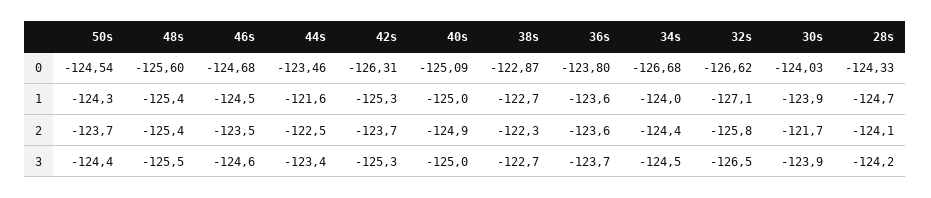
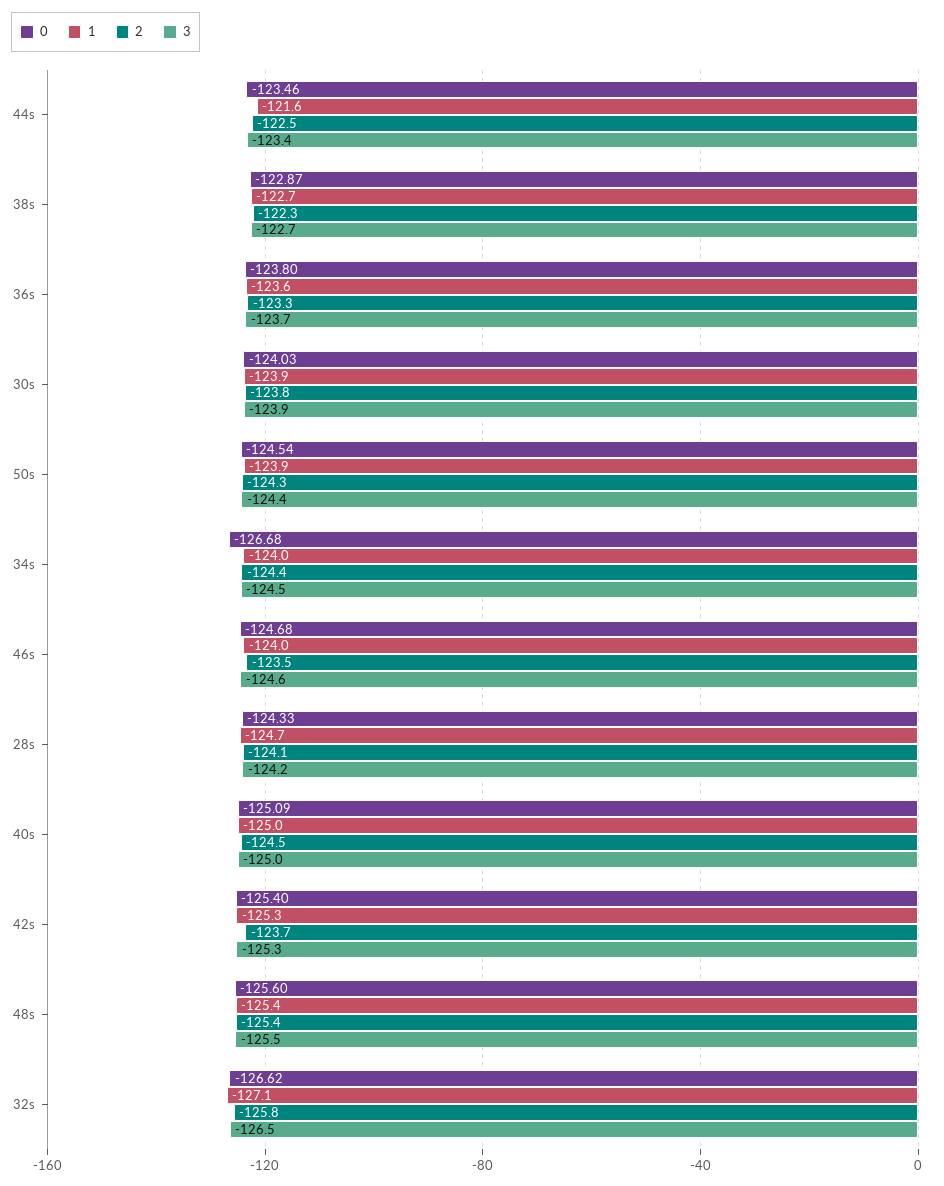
0, 42s: -126.31 -> -125.4
1, 50s: -124.3 -> -123.9
1, 46s: -124.5 -> -124
2, 50s: -123.7 -> -124.3
2, 40s: -124.9 -> -124.5
2, 36s: -123.6 -> -123.3
2, 30s: -121.7 -> -123.8

